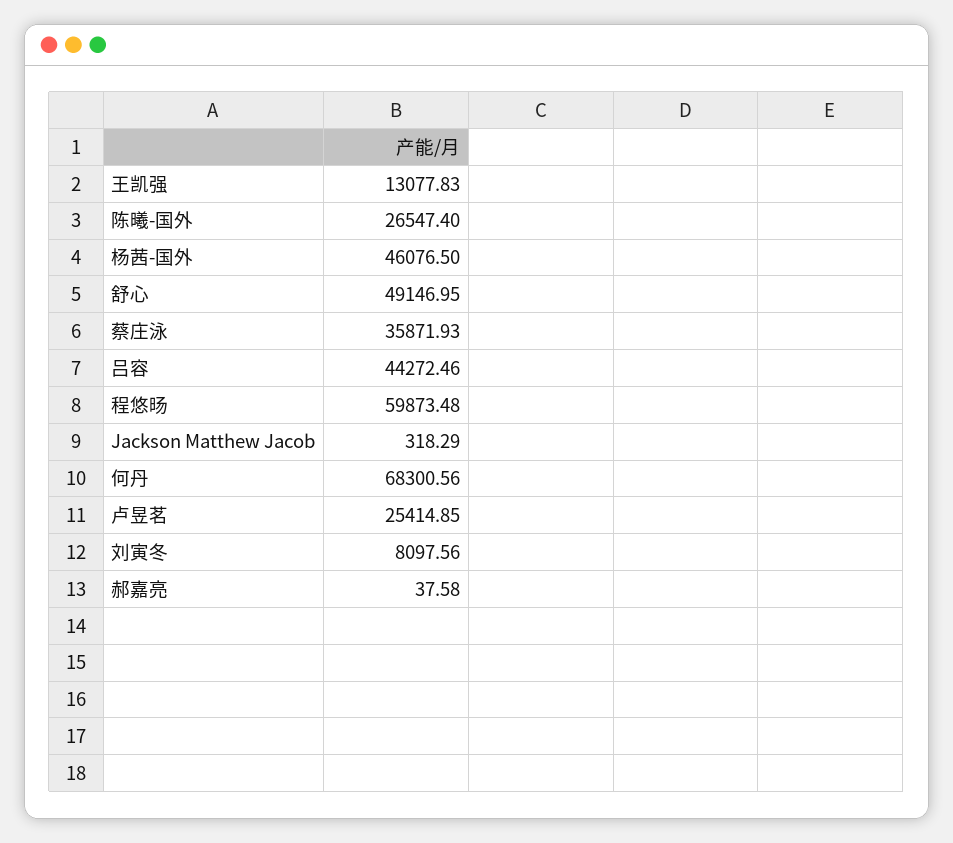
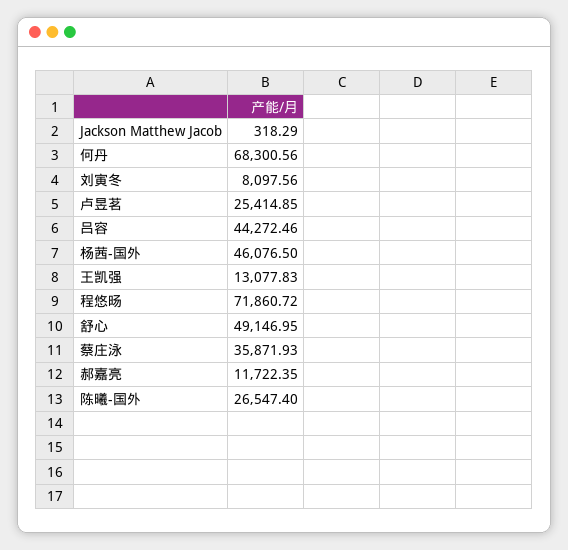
程悠旸: 59873.48 -> 71860.72
郝嘉亮: 37.58 -> 11722.35

